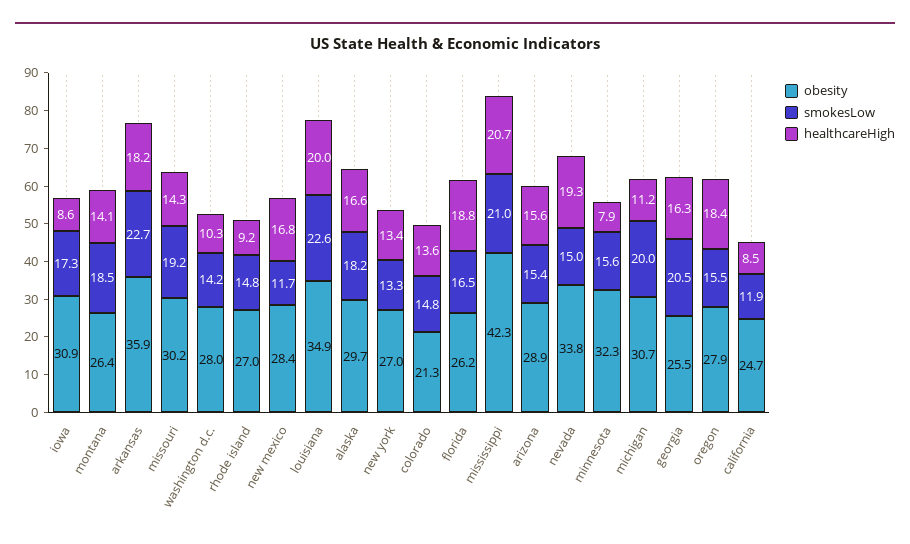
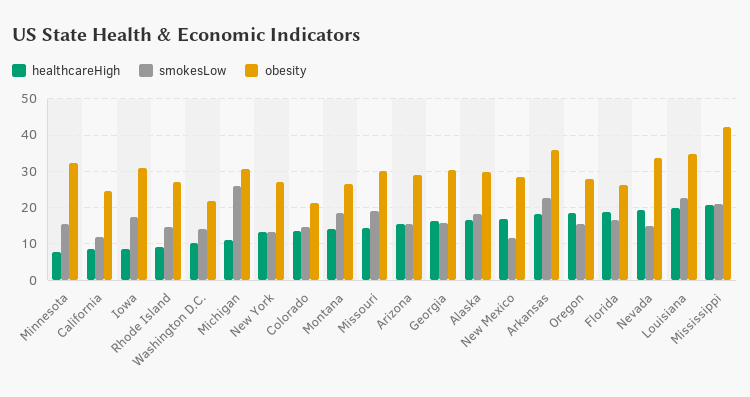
obesity, washington d.c.: 28 -> 22
smokesLow, michigan: 20 -> 26
obesity, georgia: 25.5 -> 30
smokesLow, georgia: 20.5 -> 16

